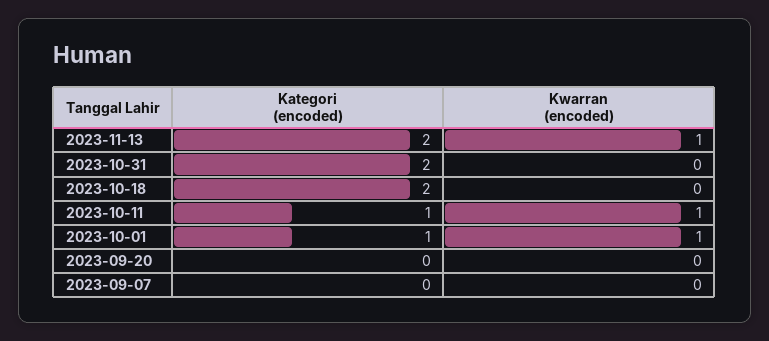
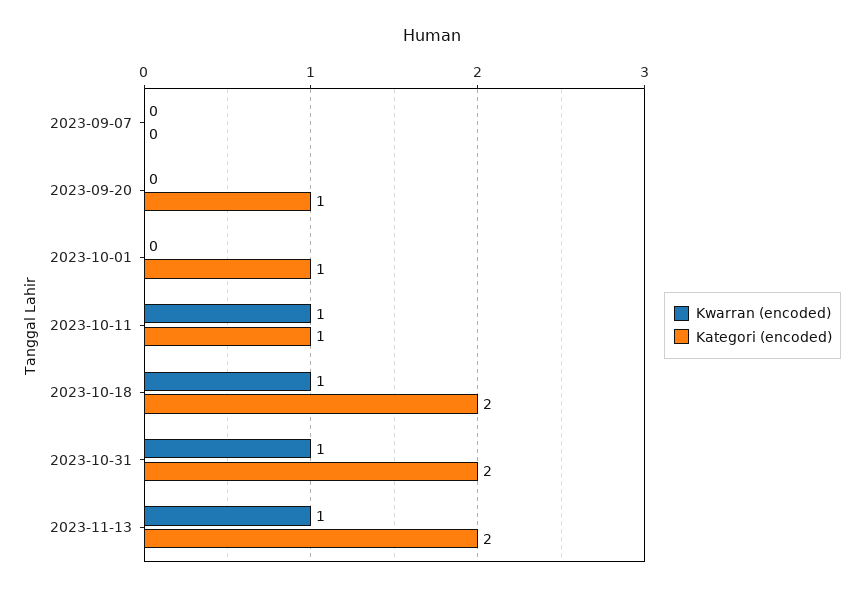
Kwarran (encoded), 2023-10-31: 0 -> 1
Kwarran (encoded), 2023-10-18: 0 -> 1
Kwarran (encoded), 2023-10-01: 1 -> 0
Kategori (encoded), 2023-09-20: 0 -> 1

